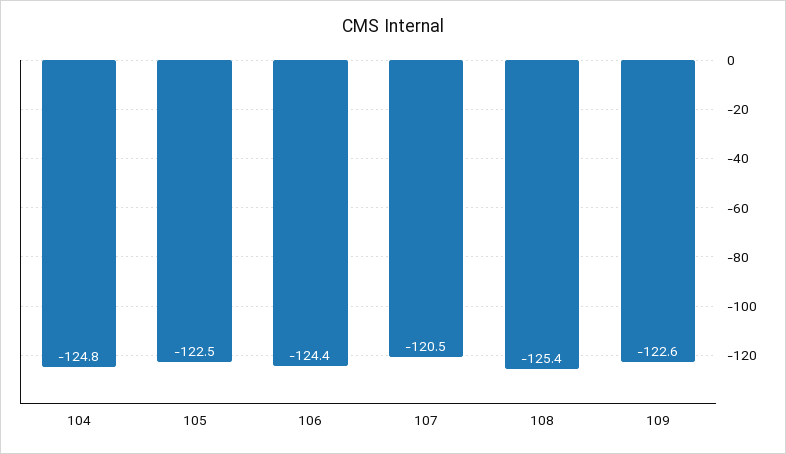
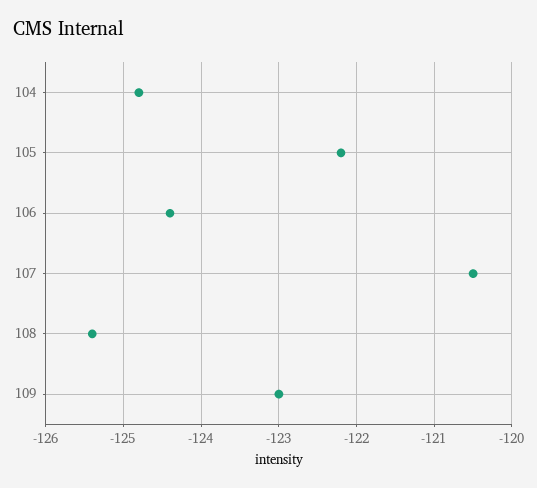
105: -122.5 -> -122.2
109: -122.6 -> -123

